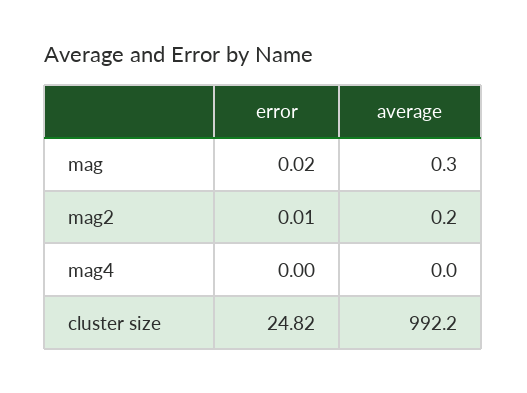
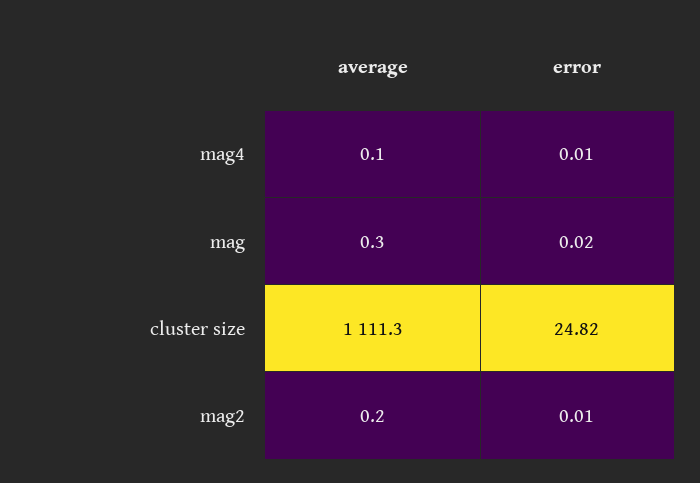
error, mag4: 0 -> 0.01
average, mag4: 0 -> 0.1
average, cluster size: 992.2 -> 1111.3

